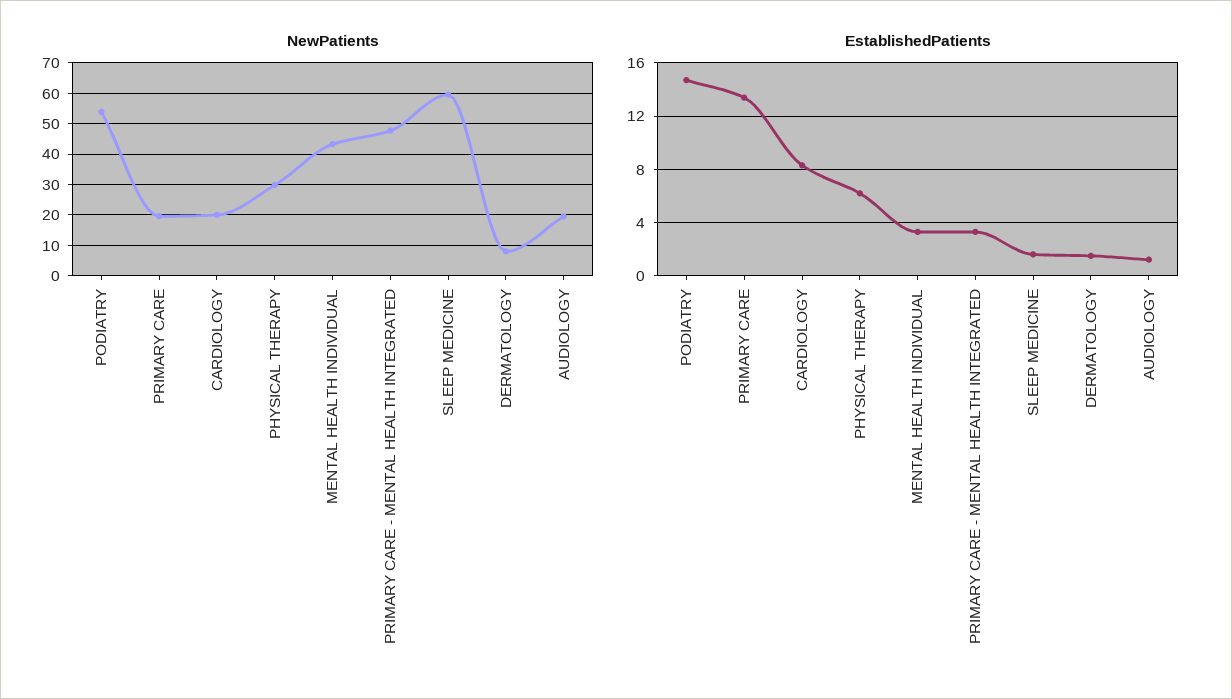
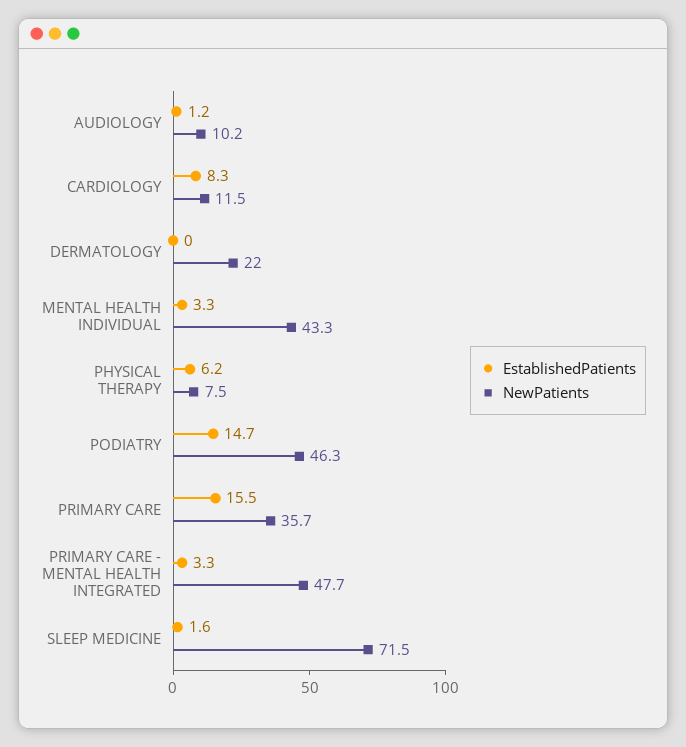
NewPatients, PODIATRY: 54 -> 46.3
NewPatients, PRIMARY CARE: 20 -> 35.7
NewPatients, CARDIOLOGY: 20 -> 11.5
NewPatients, PHYSICAL THERAPY: 30 -> 7.5
NewPatients, SLEEP MEDICINE: 60 -> 71.5
NewPatients, DERMATOLOGY: 8 -> 22
NewPatients, AUDIOLOGY: 20 -> 10.2
EstablishedPatients, PRIMARY CARE: 13.5 -> 15.5
EstablishedPatients, DERMATOLOGY: 1.5 -> 0

